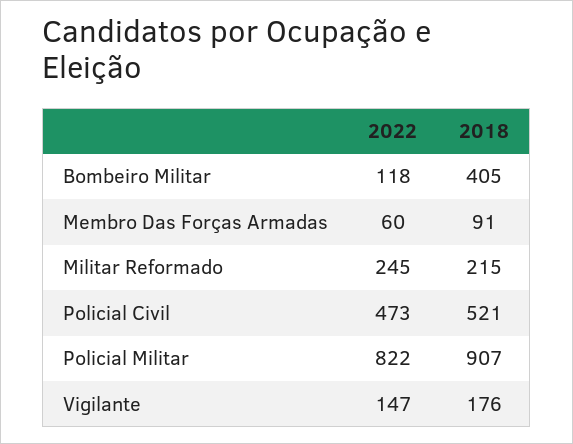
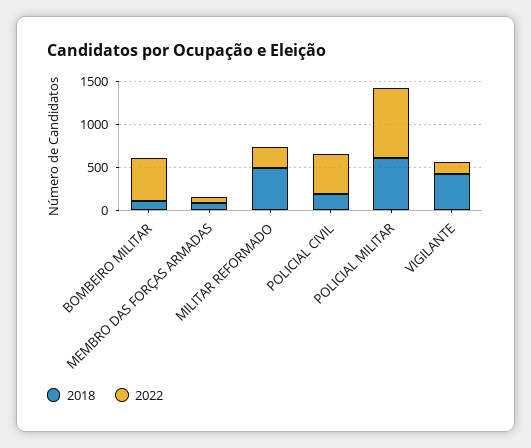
2022, Bombeiro Militar: 118 -> 500
2018, Bombeiro Militar: 405 -> 100
2018, Militar Reformado: 215 -> 500
2018, Policial Civil: 521 -> 200
2018, Policial Militar: 907 -> 600
2018, Vigilante: 176 -> 400

